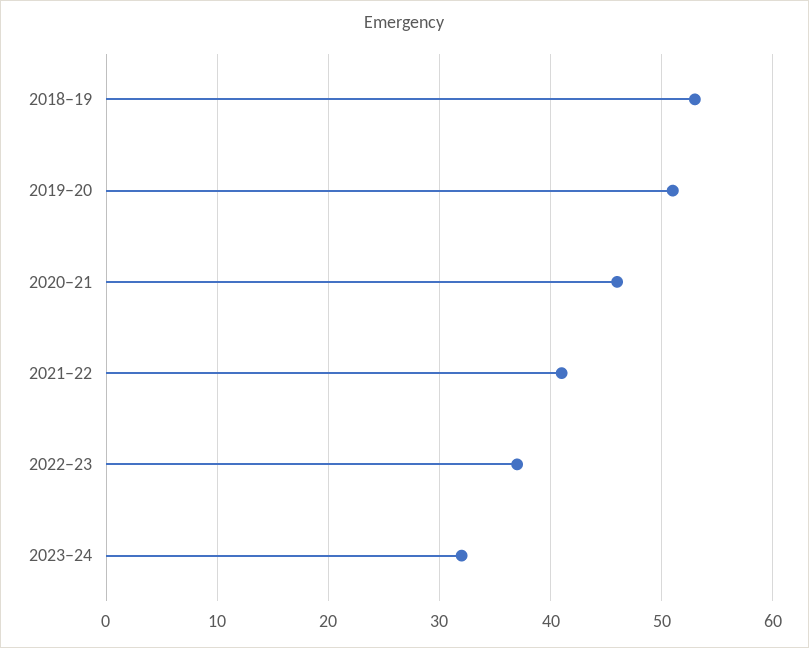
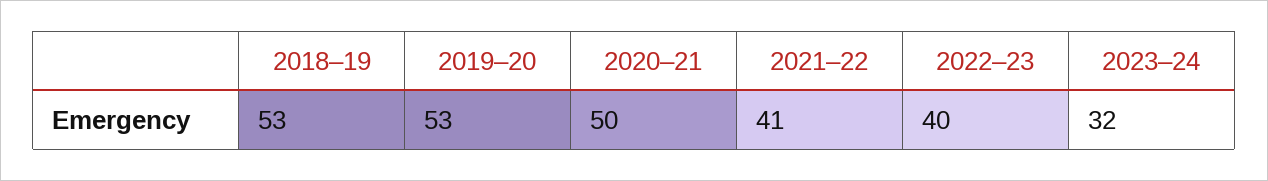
2019–20: 51 -> 53
2020–21: 46 -> 50
2022–23: 37 -> 40

